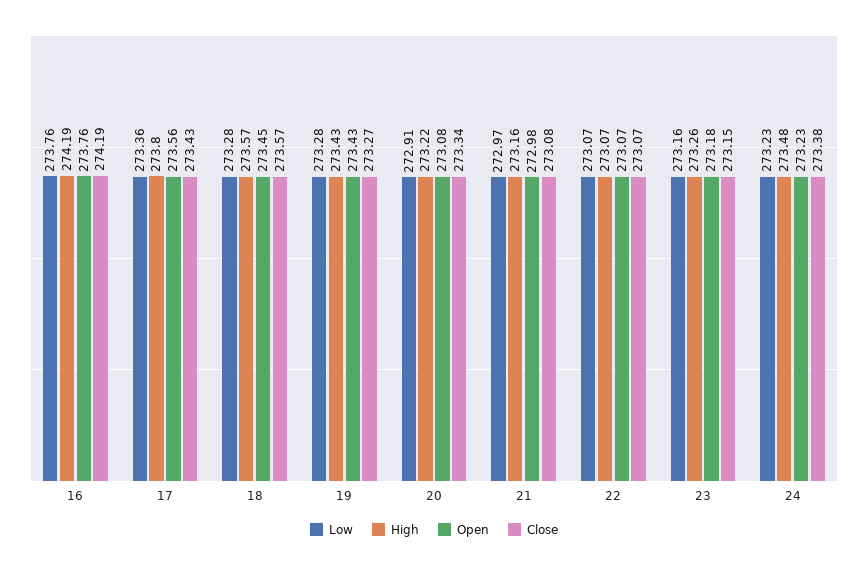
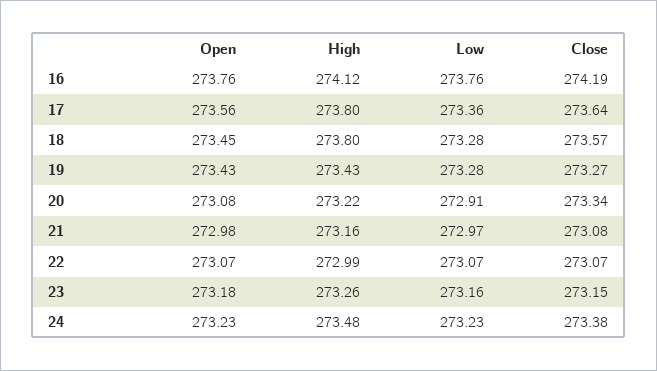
High, 16: 274.19 -> 274.12
Close, 17: 273.43 -> 273.64
High, 18: 273.57 -> 273.8
High, 22: 273.07 -> 272.99

